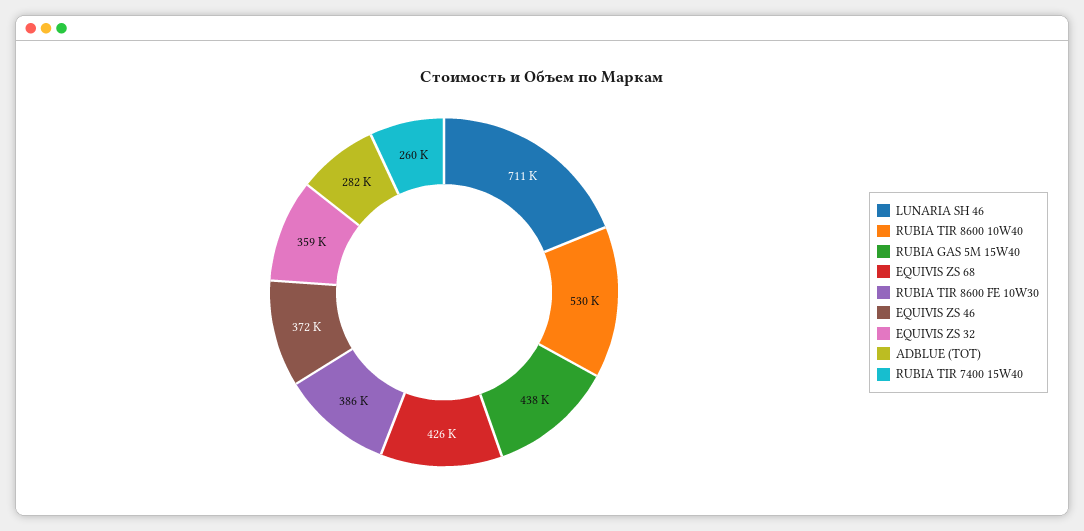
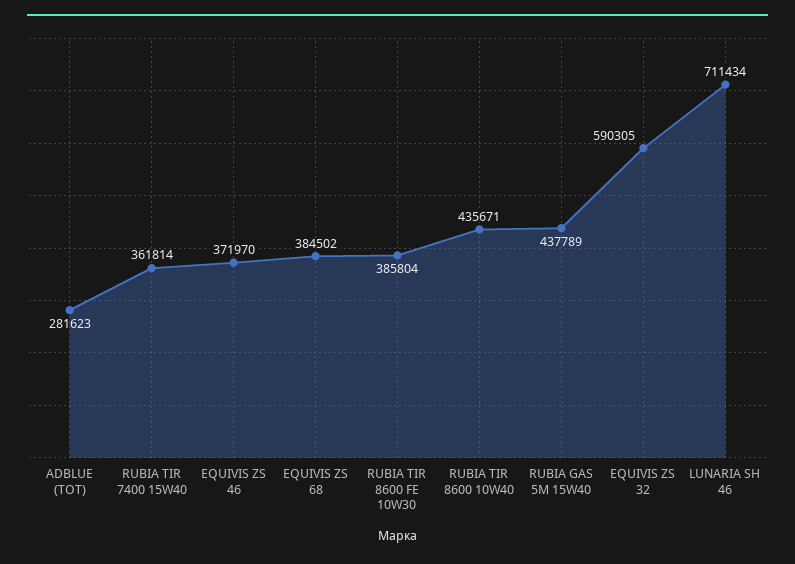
RUBIA TIR 8600 10W40: 530000 -> 435671
EQUIVIS ZS 68: 426000 -> 384502
EQUIVIS ZS 32: 359000 -> 590305
RUBIA TIR 7400 15W40: 260000 -> 361814

